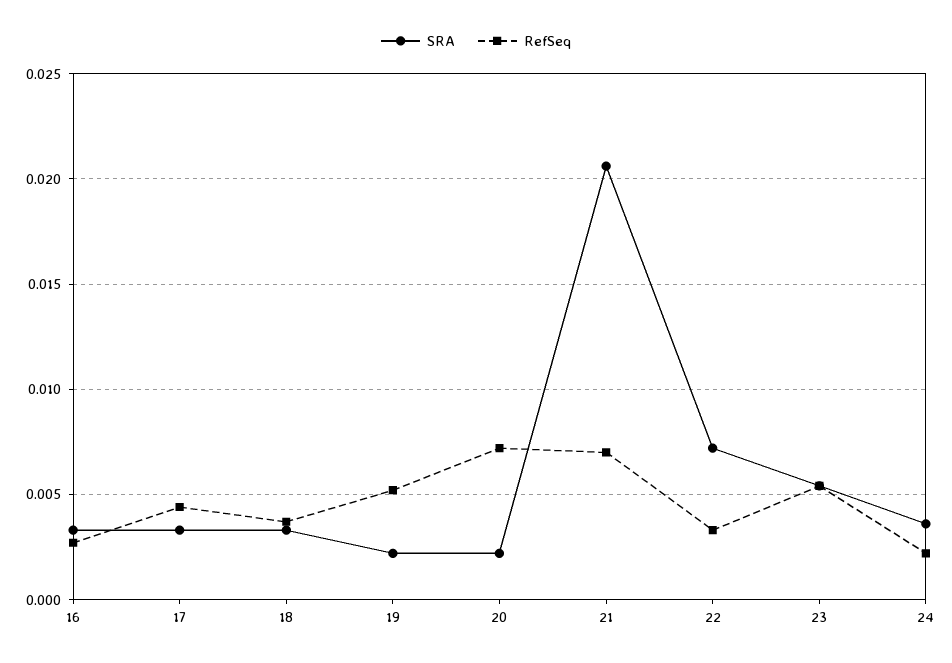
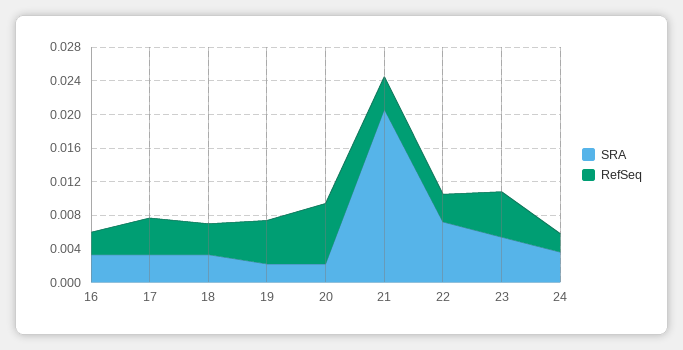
RefSeq, 21: 0.007 -> 0.004

